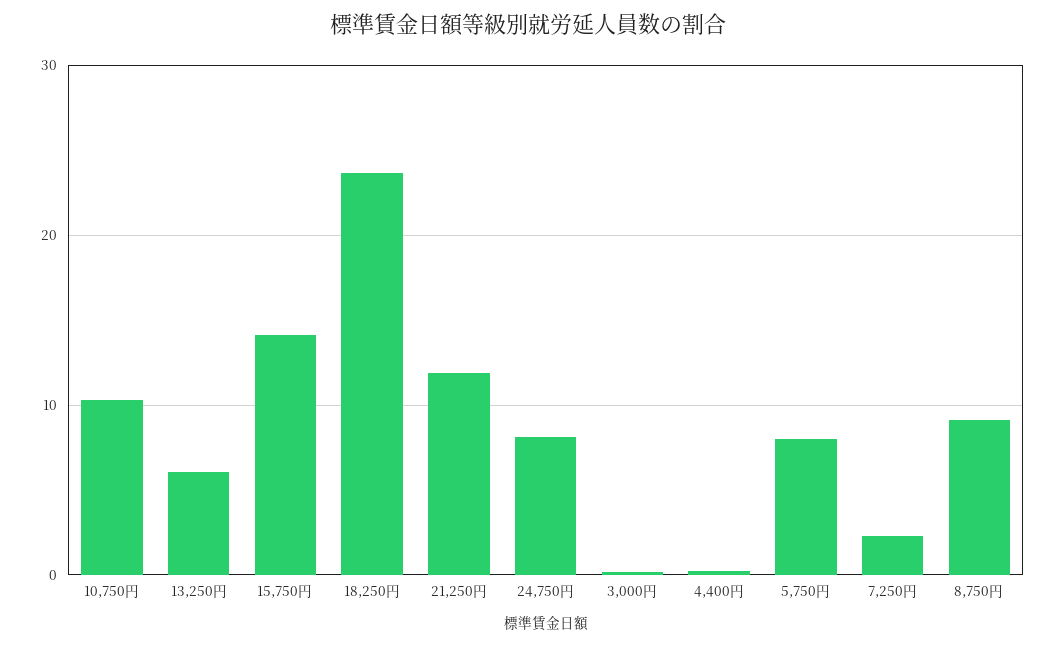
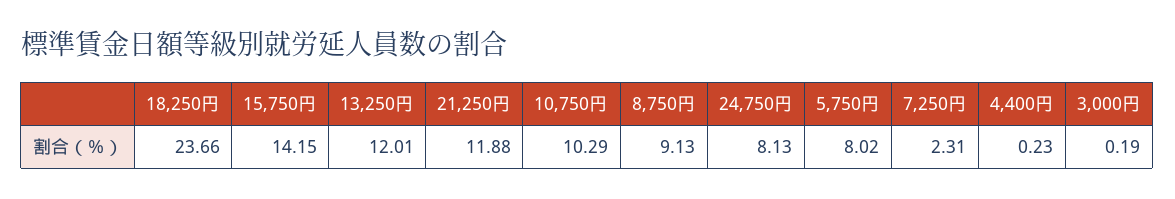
13,250円: 6 -> 12.01

